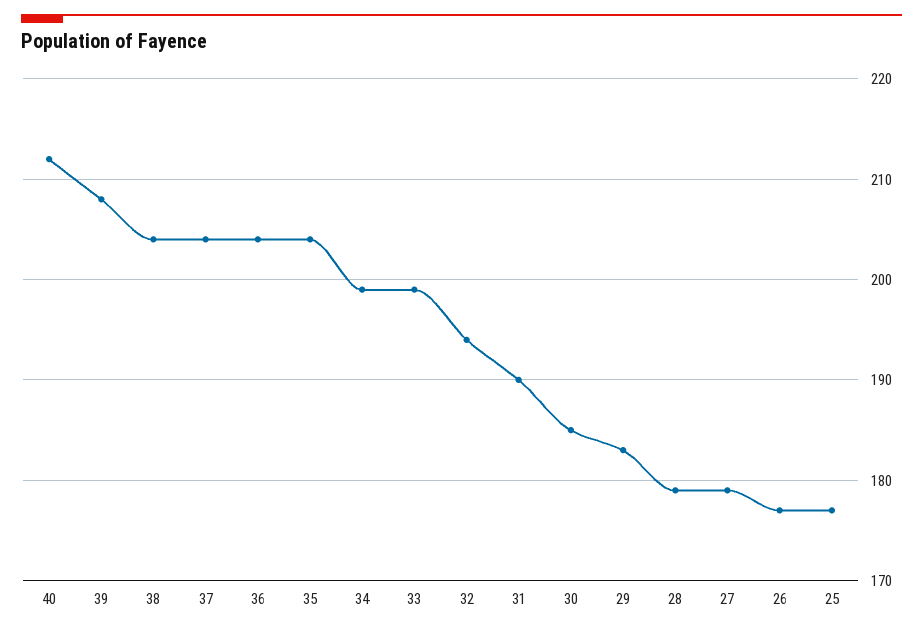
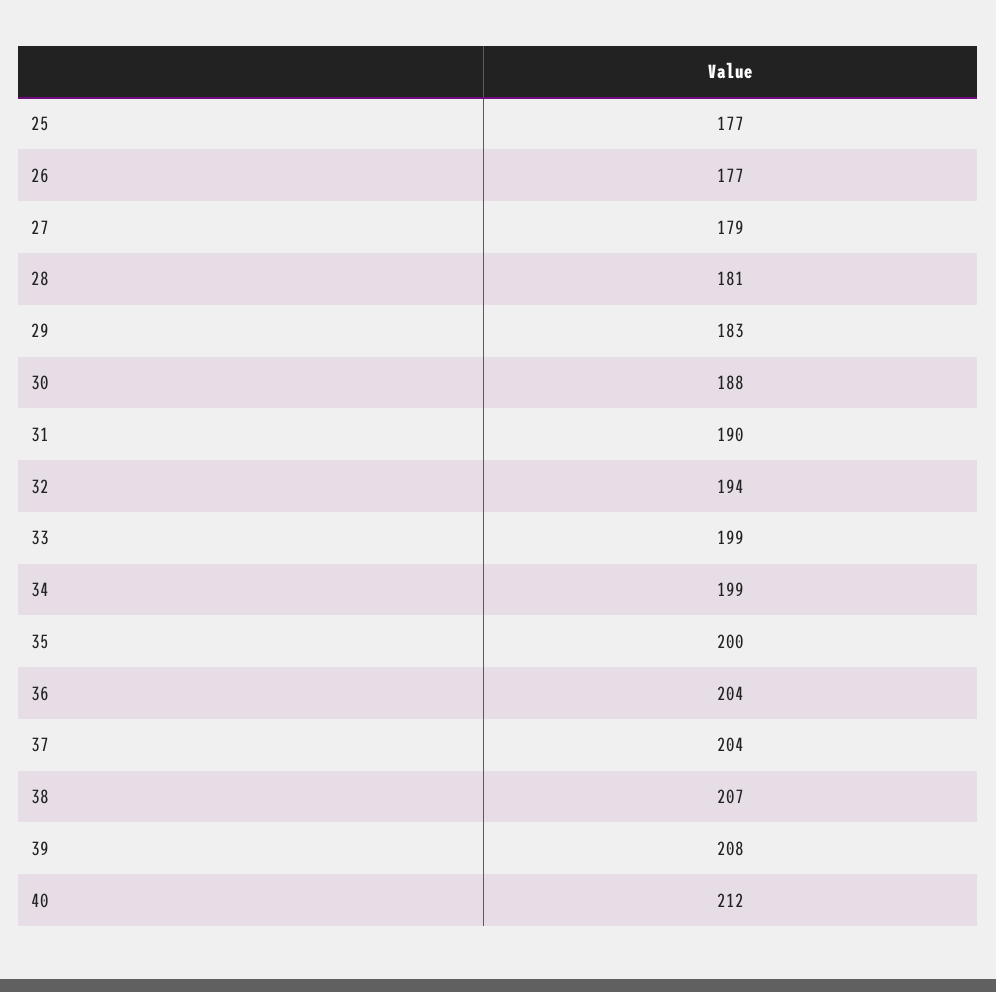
38: 204 -> 207
35: 204 -> 200
30: 185 -> 188
28: 179 -> 181

